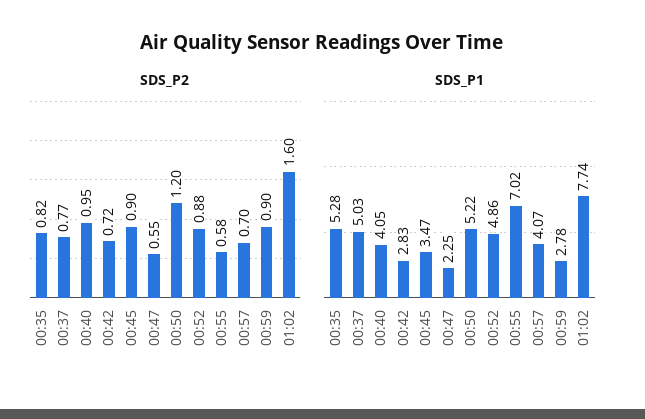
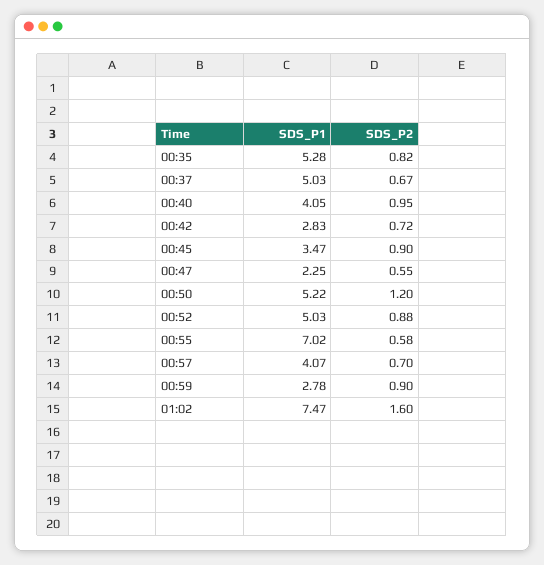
SDS_P2, 00:37: 0.77 -> 0.67
SDS_P1, 00:52: 4.86 -> 5.03
SDS_P1, 01:02: 7.74 -> 7.47

